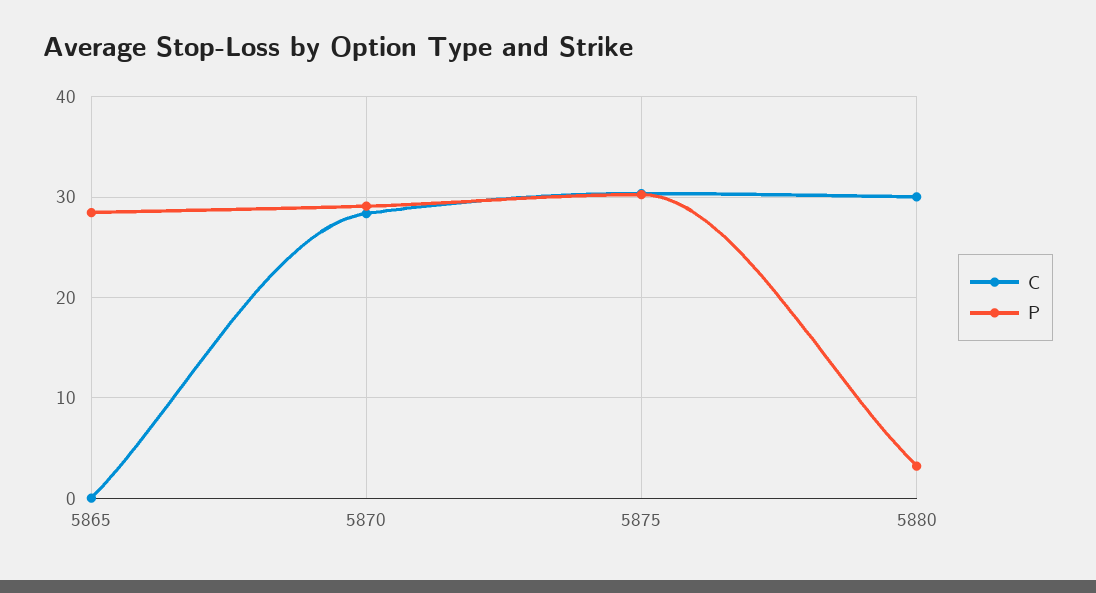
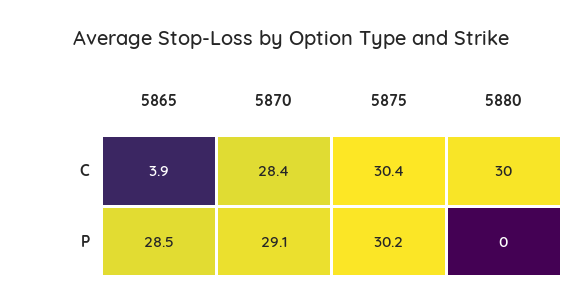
C, 5865: 0 -> 3.9
P, 5880: 3 -> 0

